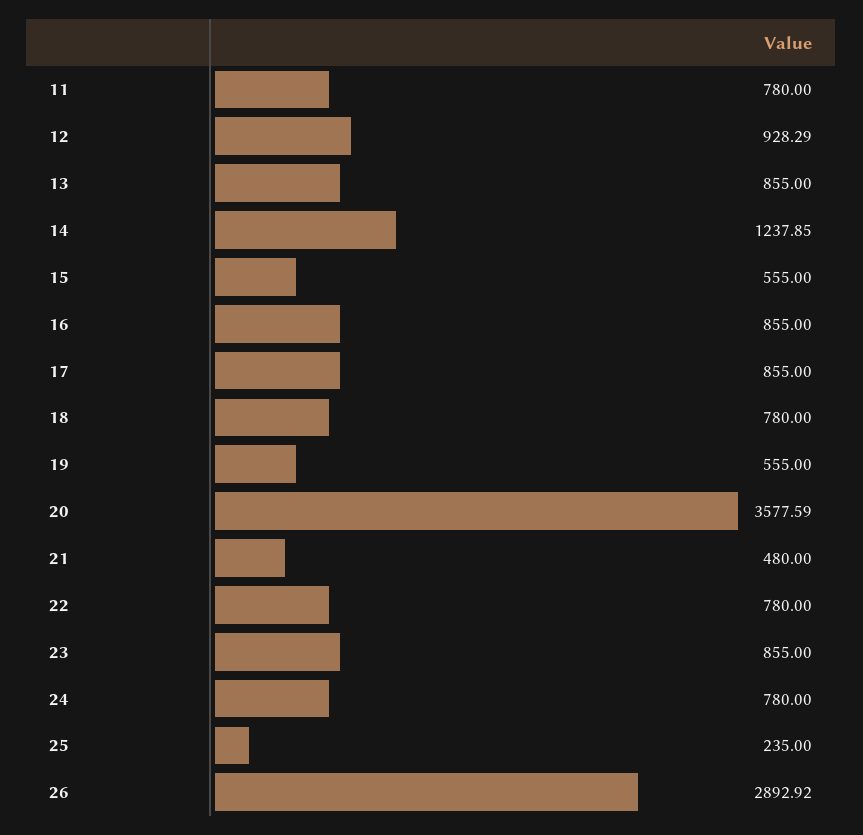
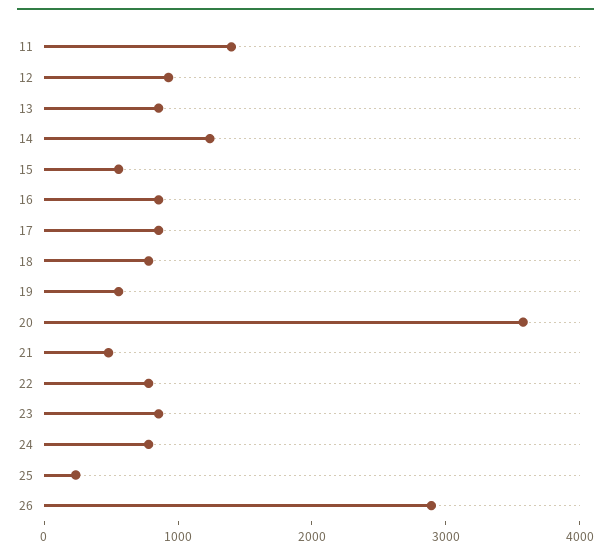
11: 780 -> 1400

